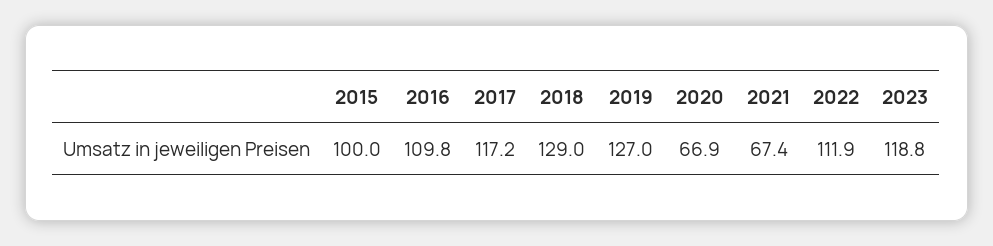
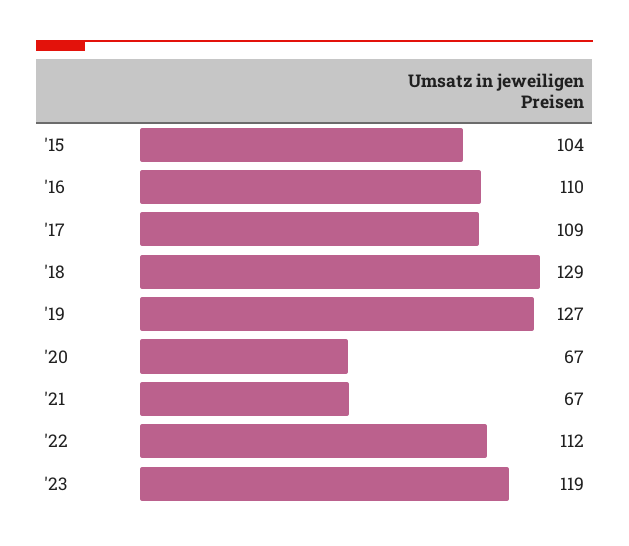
2015: 100 -> 104
2017: 117.2 -> 109

